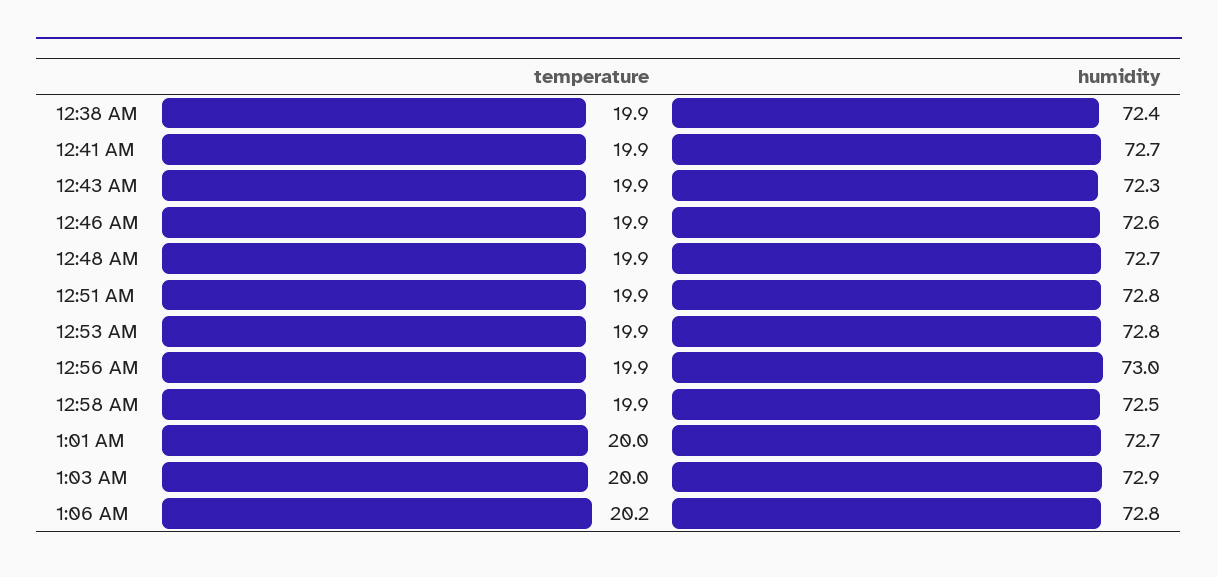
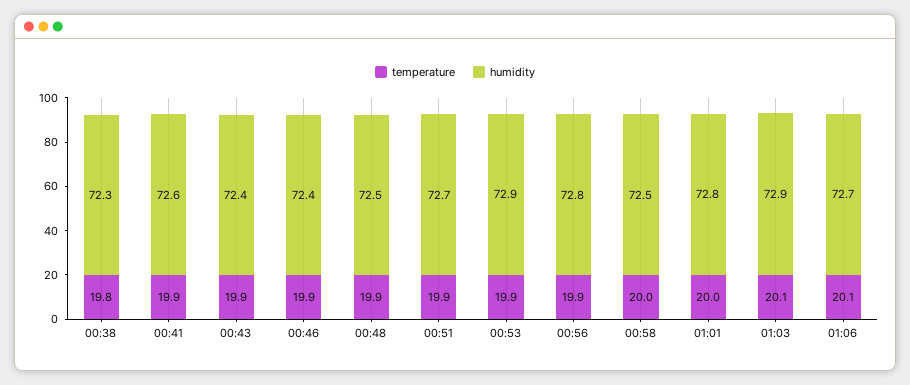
temperature, 12:38 AM: 19.9 -> 19.8
humidity, 12:38 AM: 72.4 -> 72.3
humidity, 12:41 AM: 72.7 -> 72.6
humidity, 12:43 AM: 72.3 -> 72.4
humidity, 12:46 AM: 72.6 -> 72.4
humidity, 12:48 AM: 72.7 -> 72.5
humidity, 12:51 AM: 72.8 -> 72.7
humidity, 12:53 AM: 72.8 -> 72.9
humidity, 12:56 AM: 73 -> 72.8
temperature, 12:58 AM: 19.9 -> 20
humidity, 1:01 AM: 72.7 -> 72.8
temperature, 1:03 AM: 20 -> 20.1
temperature, 1:06 AM: 20.2 -> 20.1
humidity, 1:06 AM: 72.8 -> 72.7

